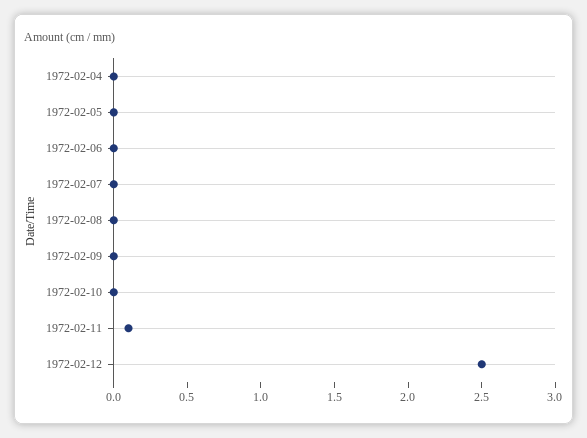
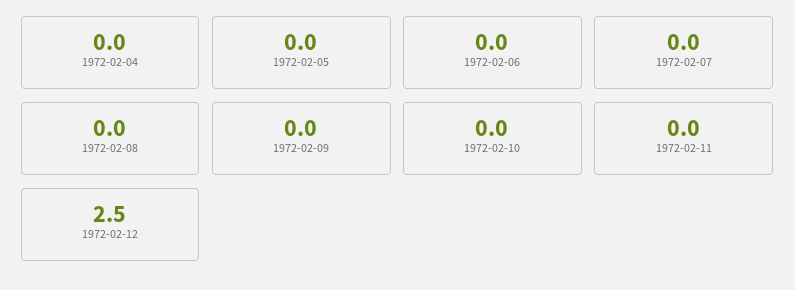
1972-02-11: 0.1 -> 0

